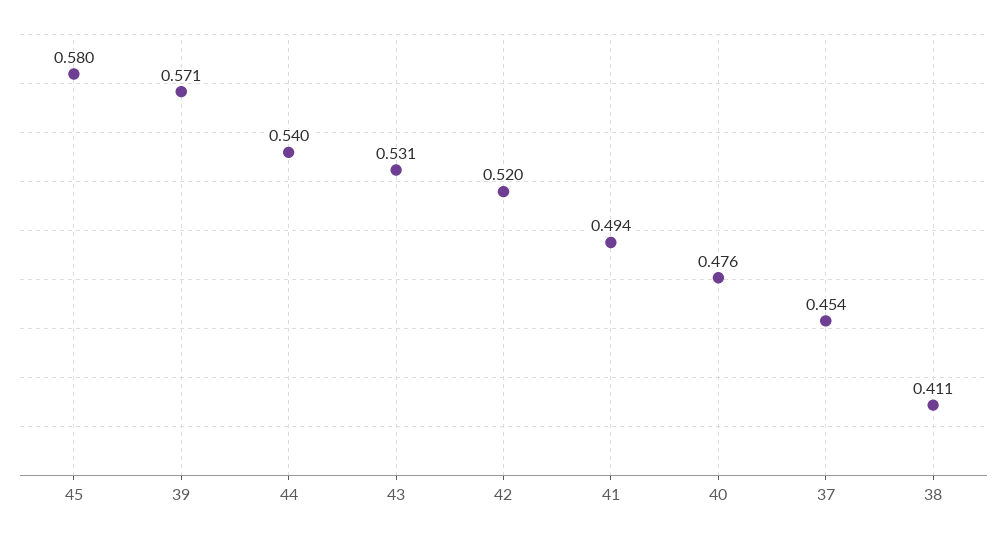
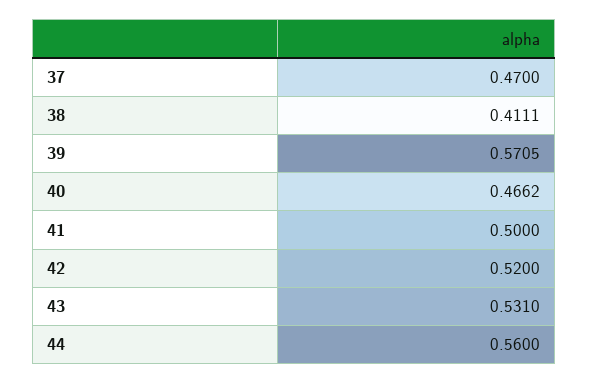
45: 0.58 -> none
44: 0.54 -> 0.56
41: 0.494 -> 0.5
40: 0.476 -> 0.4662
37: 0.454 -> 0.47

